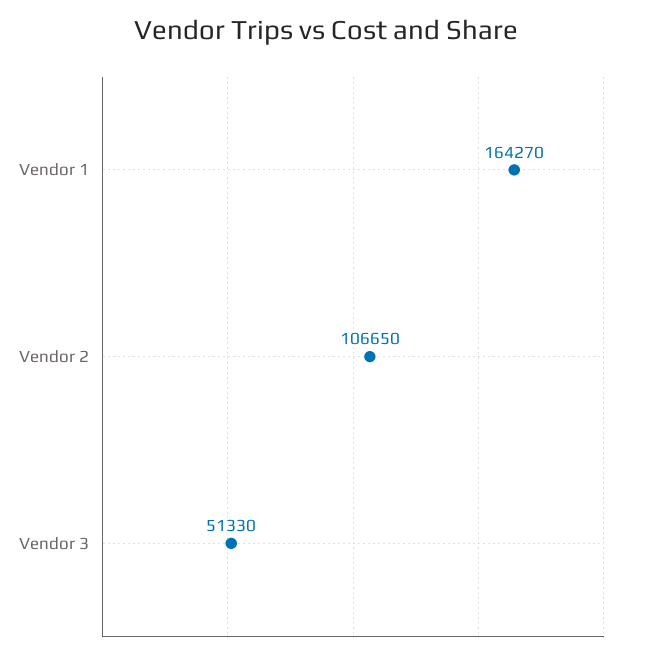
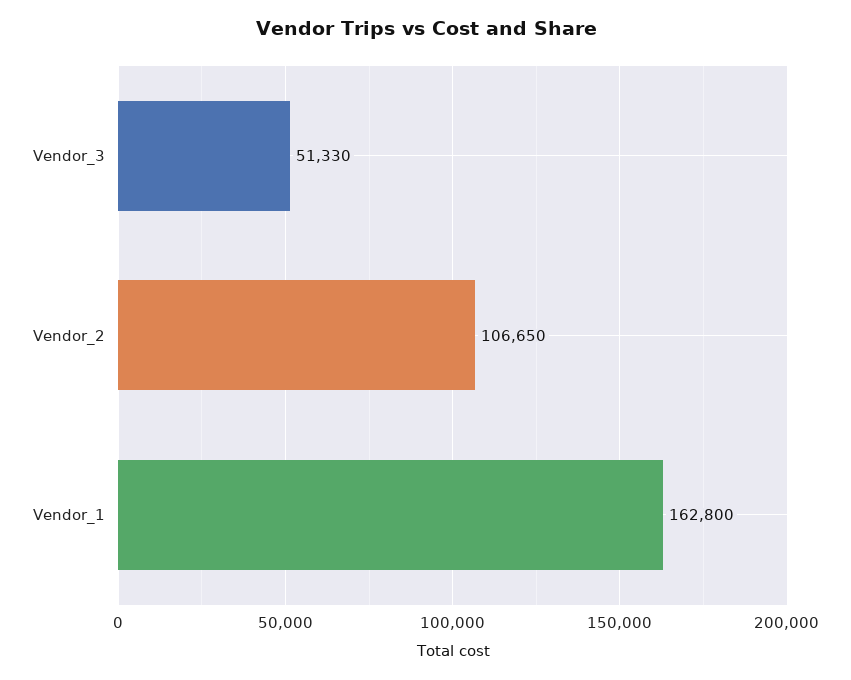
Vendor 1: 164270 -> 162800

